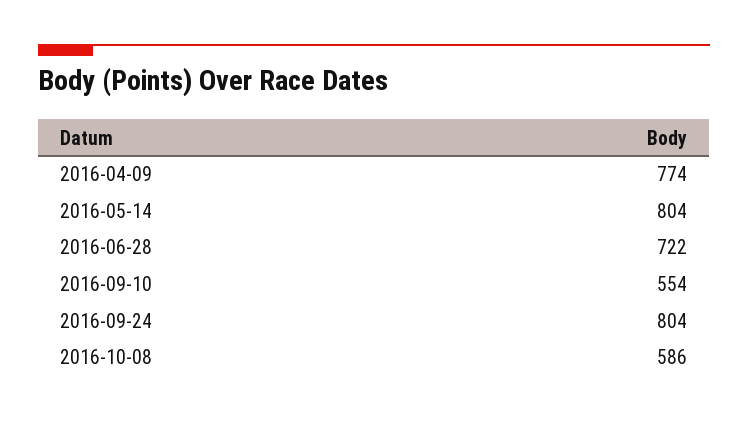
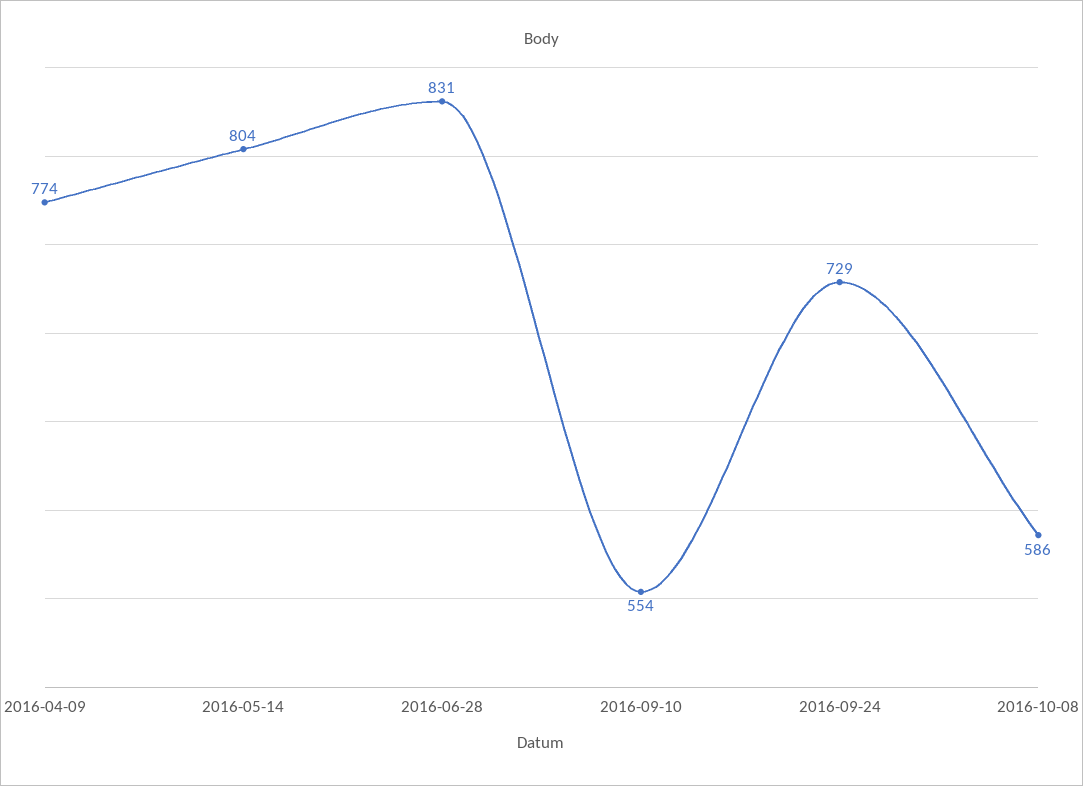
2016-06-28: 722 -> 831
2016-09-24: 804 -> 729

